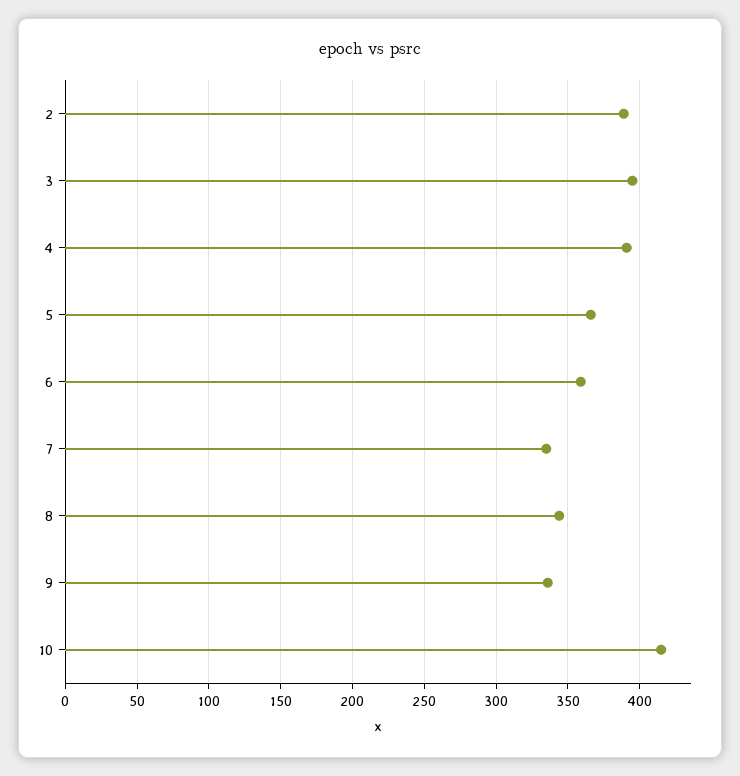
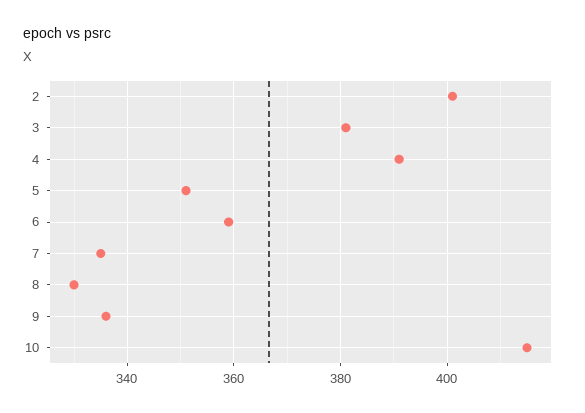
2: 390 -> 400
3: 395 -> 380
5: 365 -> 350
8: 345 -> 330

